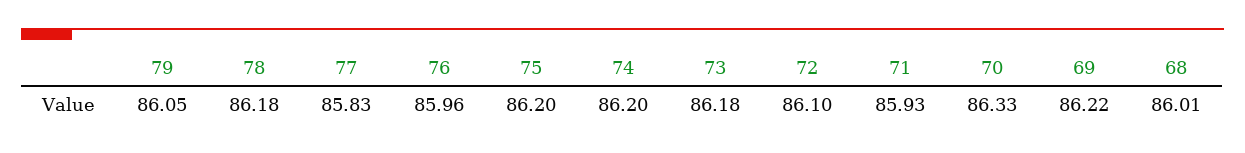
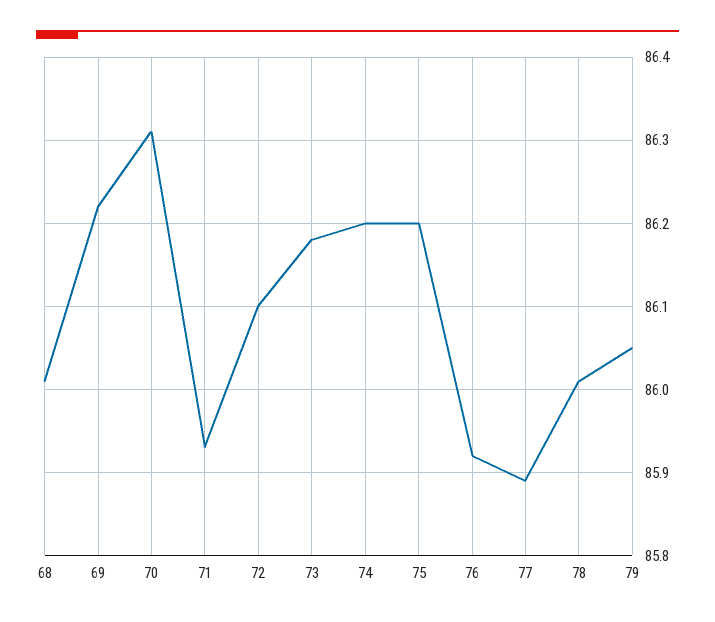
78: 86.18 -> 86.01
77: 85.83 -> 85.89
76: 85.96 -> 85.92
70: 86.33 -> 86.31

